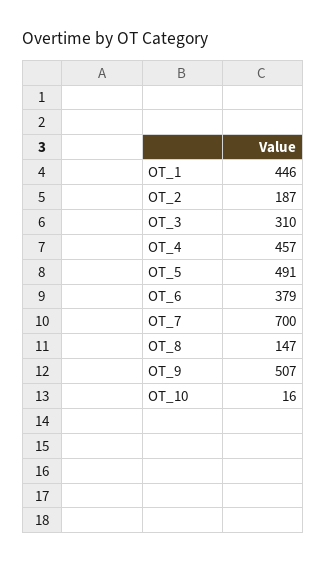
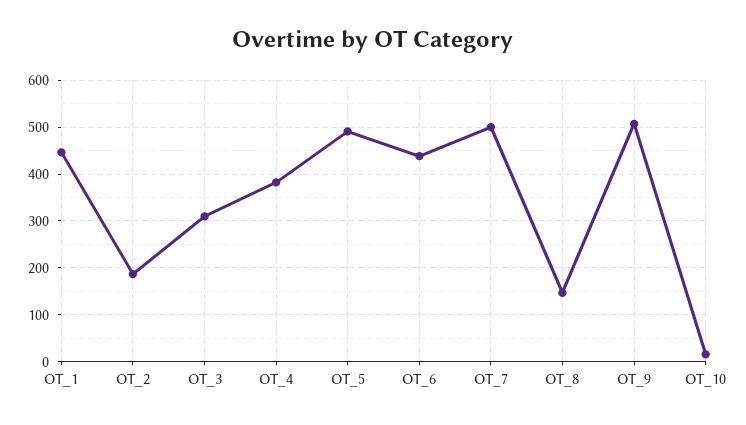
OT_4: 457 -> 380
OT_6: 379 -> 440
OT_7: 700 -> 500

